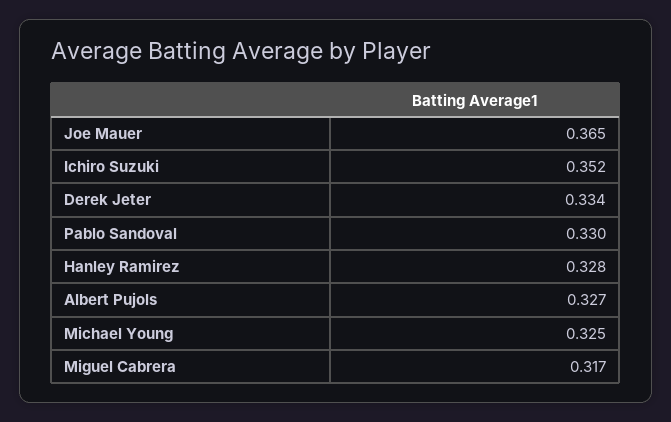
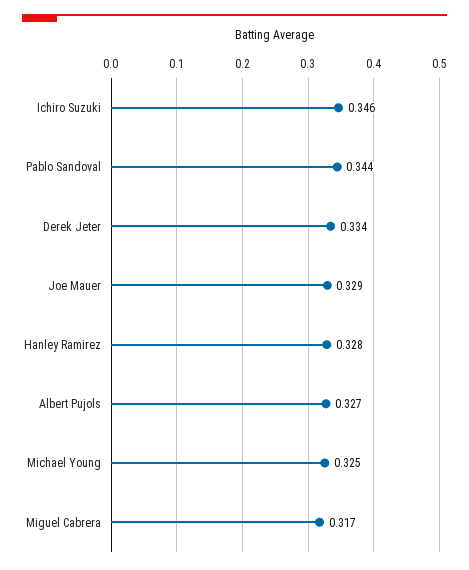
Joe Mauer: 0.365 -> 0.329
Ichiro Suzuki: 0.352 -> 0.346
Pablo Sandoval: 0.33 -> 0.344

